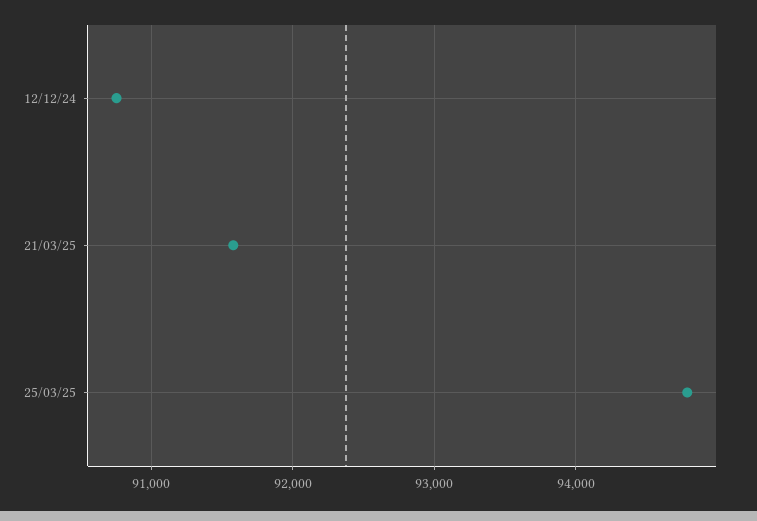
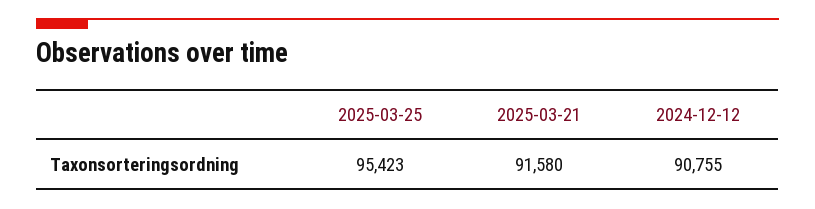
25/03/25: 94800 -> 95423

